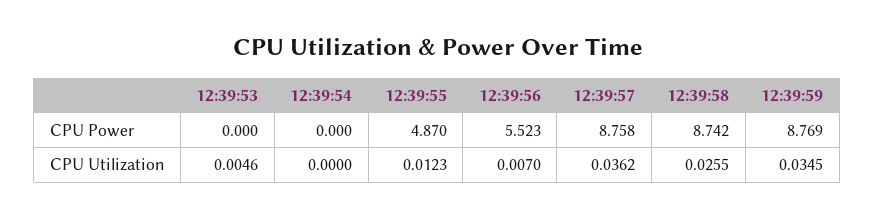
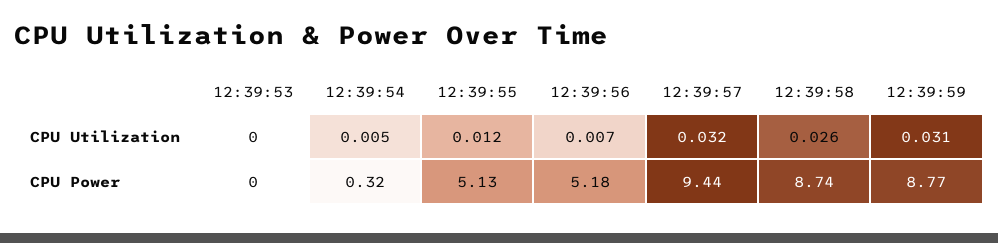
12:39:54, CPU Power: 0 -> 0.32
12:39:55, CPU Power: 4.87 -> 5.13
12:39:56, CPU Power: 5.523 -> 5.18
12:39:57, CPU Power: 8.758 -> 9.44
12:39:53, CPU Utilization: 0.0046 -> 0
12:39:54, CPU Utilization: 0 -> 0.005
12:39:57, CPU Utilization: 0.0362 -> 0.032
12:39:59, CPU Utilization: 0.0345 -> 0.031

